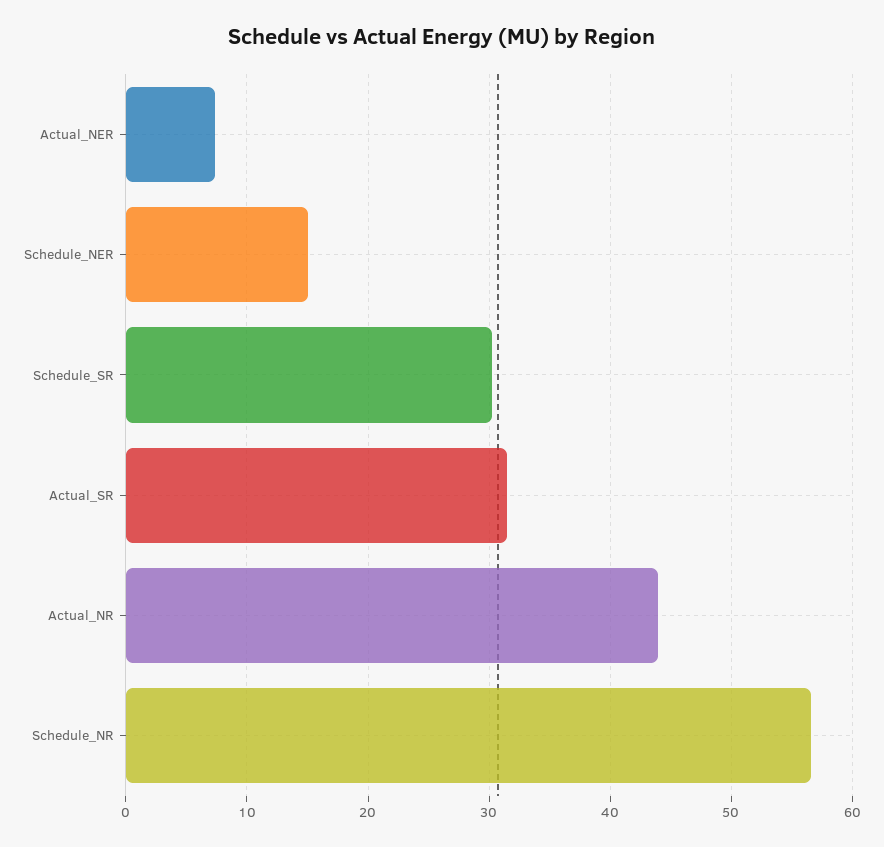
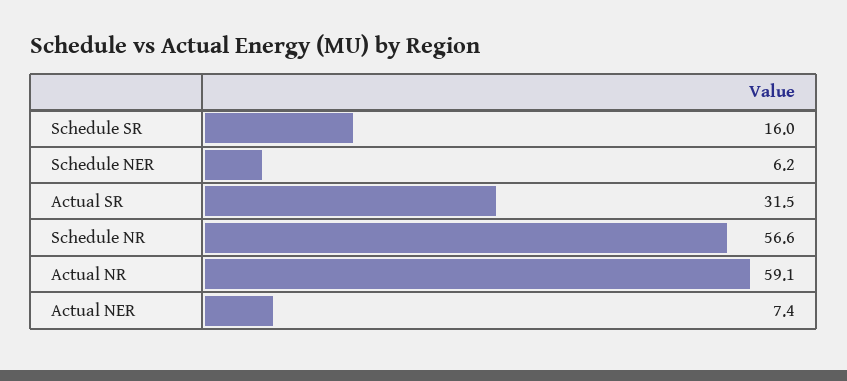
Schedule_NER: 15 -> 6.2
Schedule_SR: 30 -> 16
Actual_NR: 44 -> 59.1

